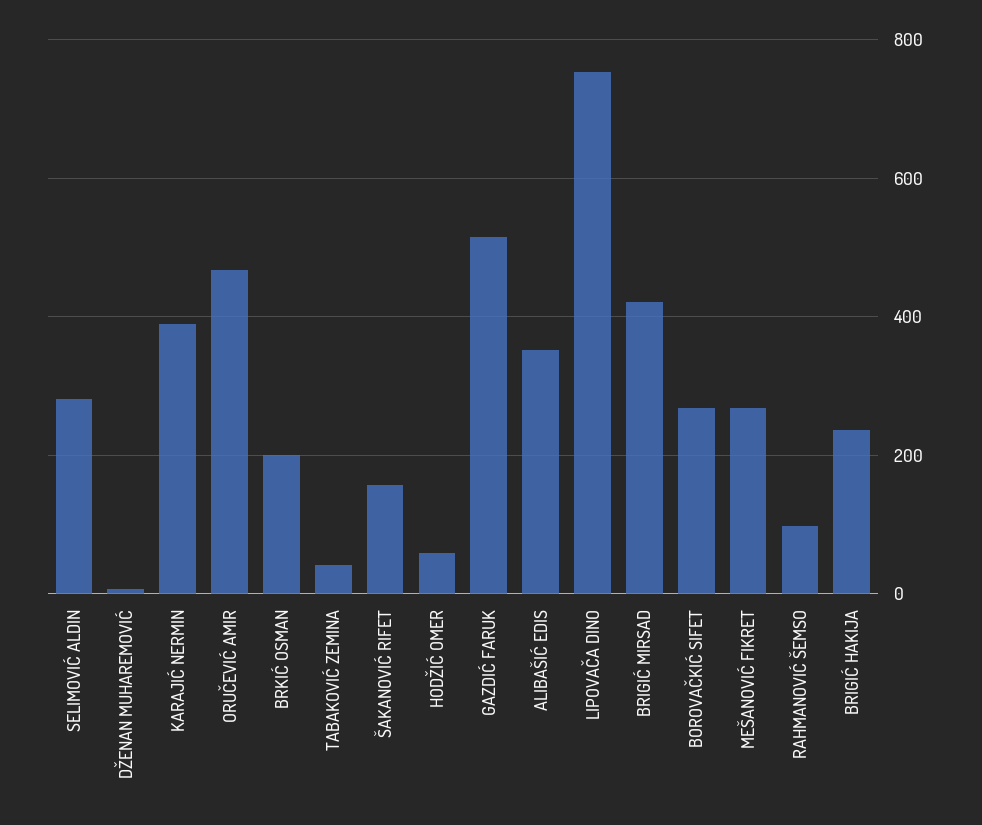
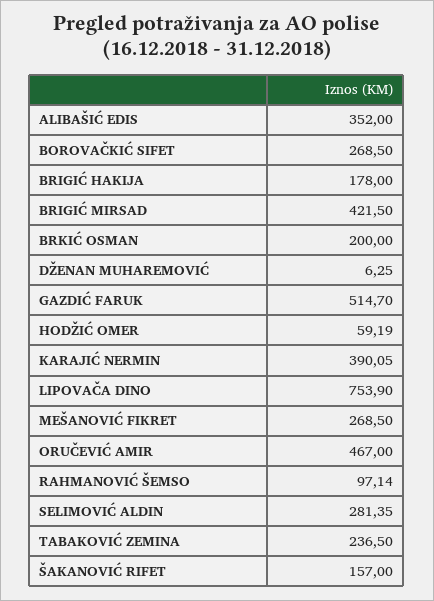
TABAKOVIĆ ZEMINA: 40 -> 236.5
BRIGIĆ HAKIJA: 240 -> 178

